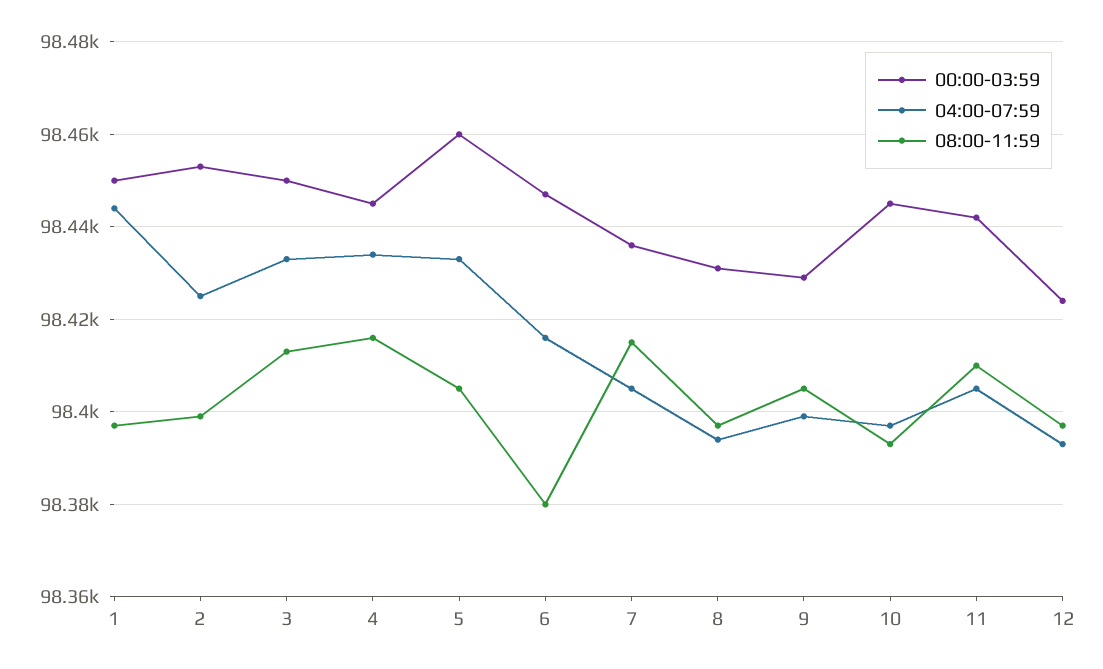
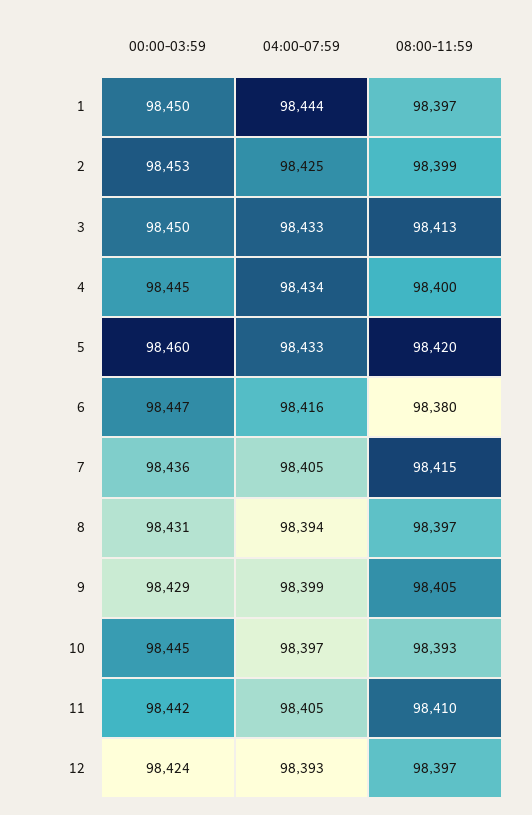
08:00-11:59, 4: 98415 -> 98400
08:00-11:59, 5: 98405 -> 98420

